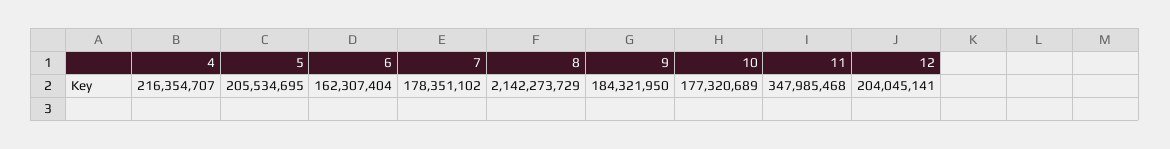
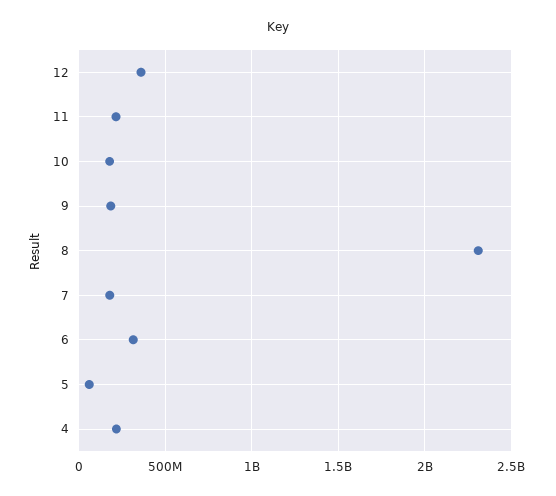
5: 205534695 -> 50000000
6: 162307404 -> 300000000
8: 2142273729 -> 2300000000
11: 347985468 -> 200000000
12: 204045141 -> 350000000

